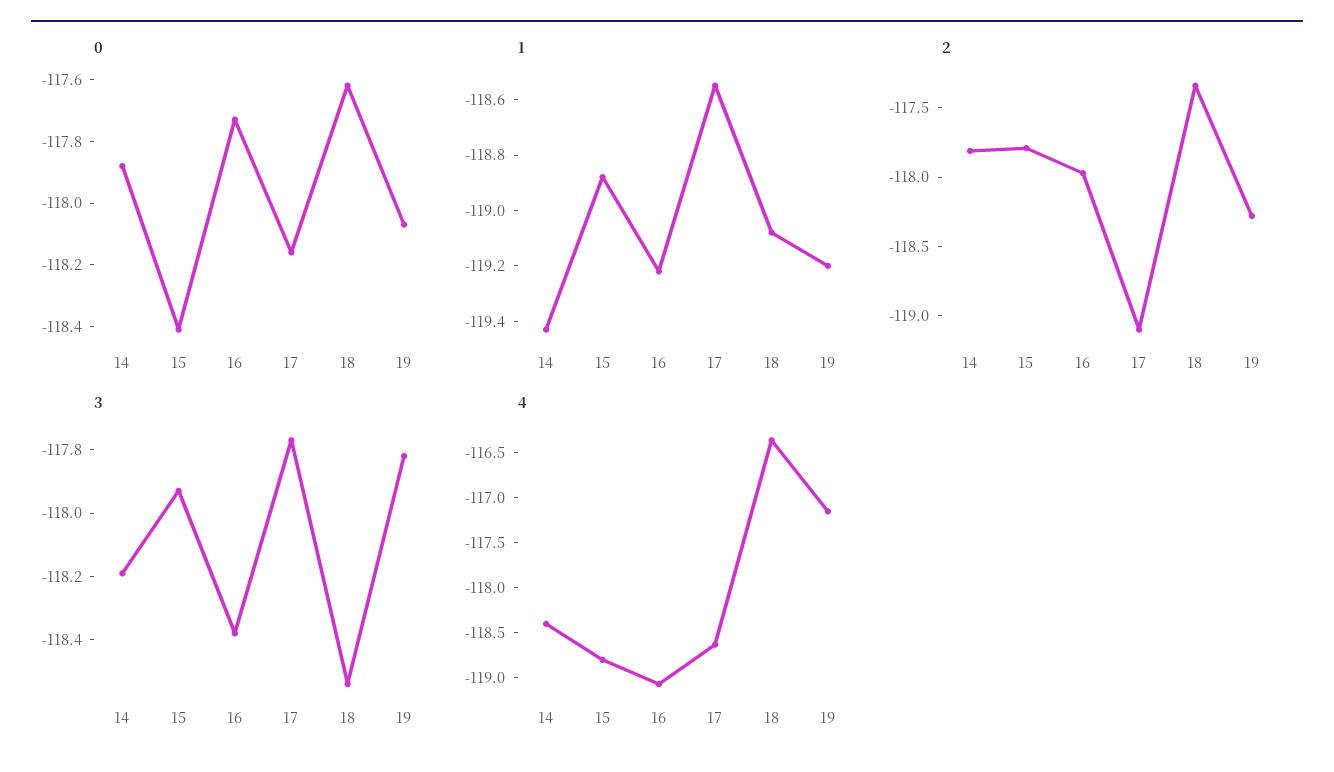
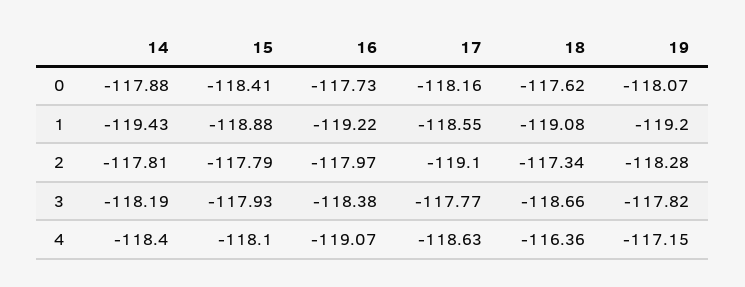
3, 18: -118.55 -> -118.66
4, 15: -118.8 -> -118.1

